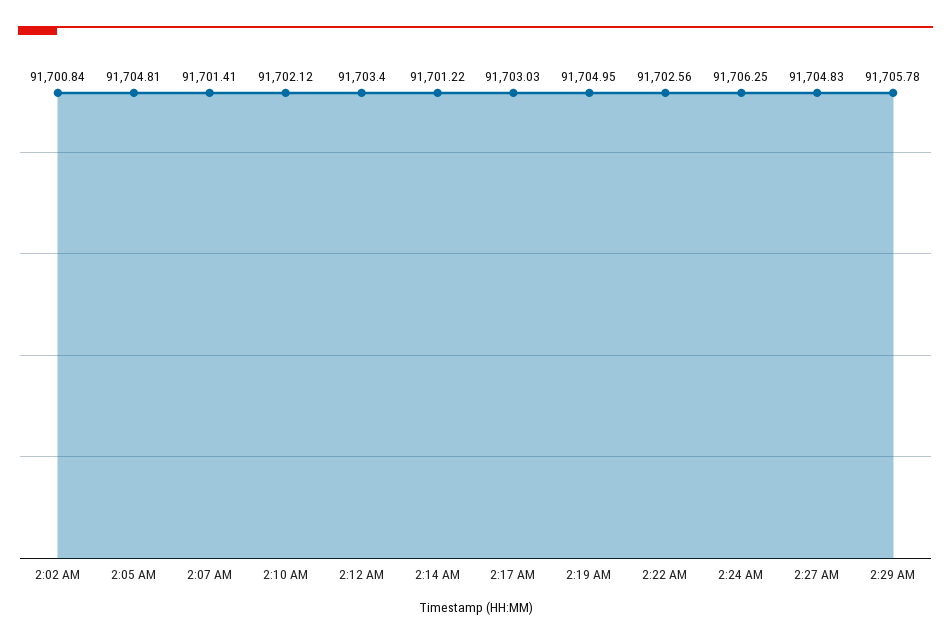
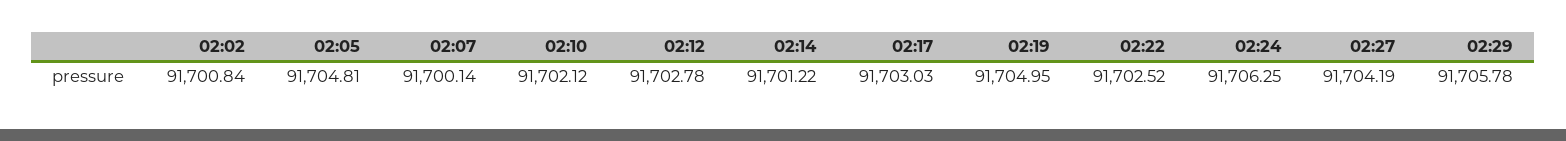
2:07 AM: 91701.41 -> 91700.14
2:12 AM: 91703.4 -> 91702.78
2:22 AM: 91702.56 -> 91702.52
2:27 AM: 91704.83 -> 91704.19

